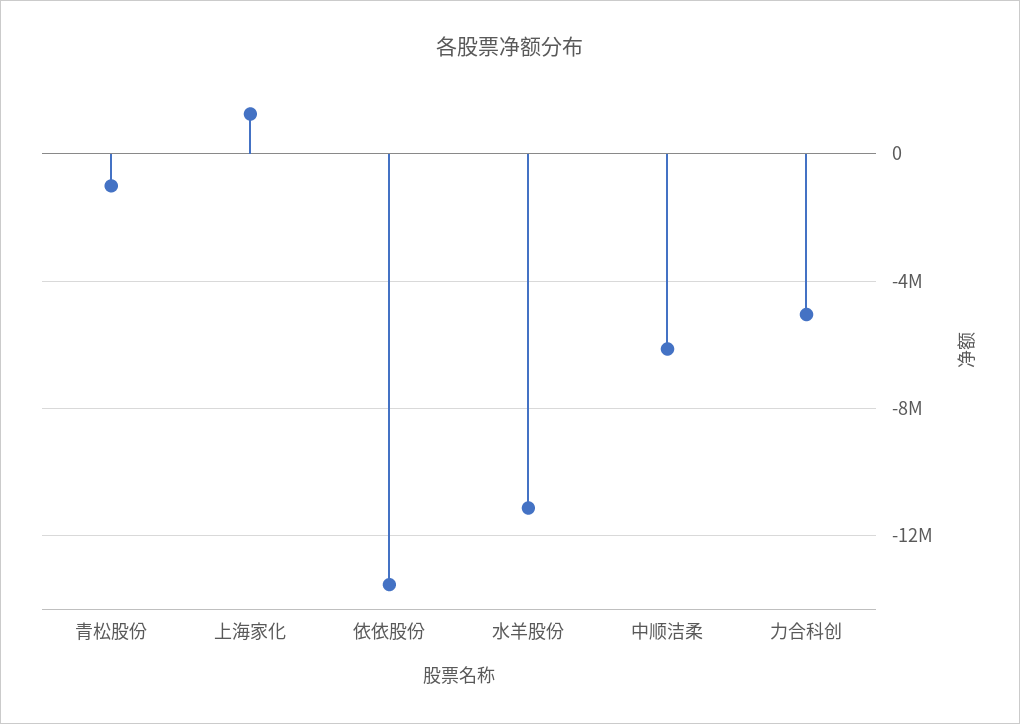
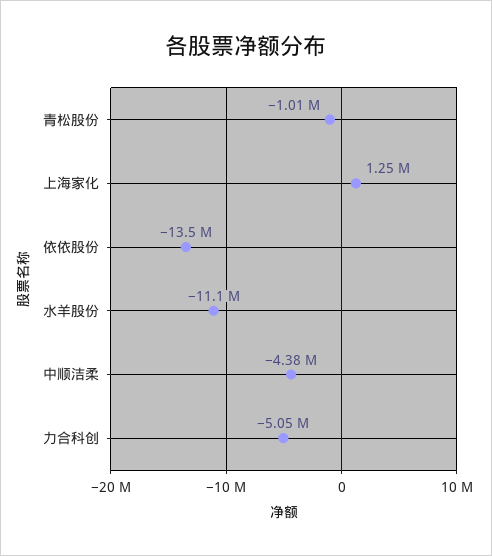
中顺洁柔: -6000000 -> -4380000

